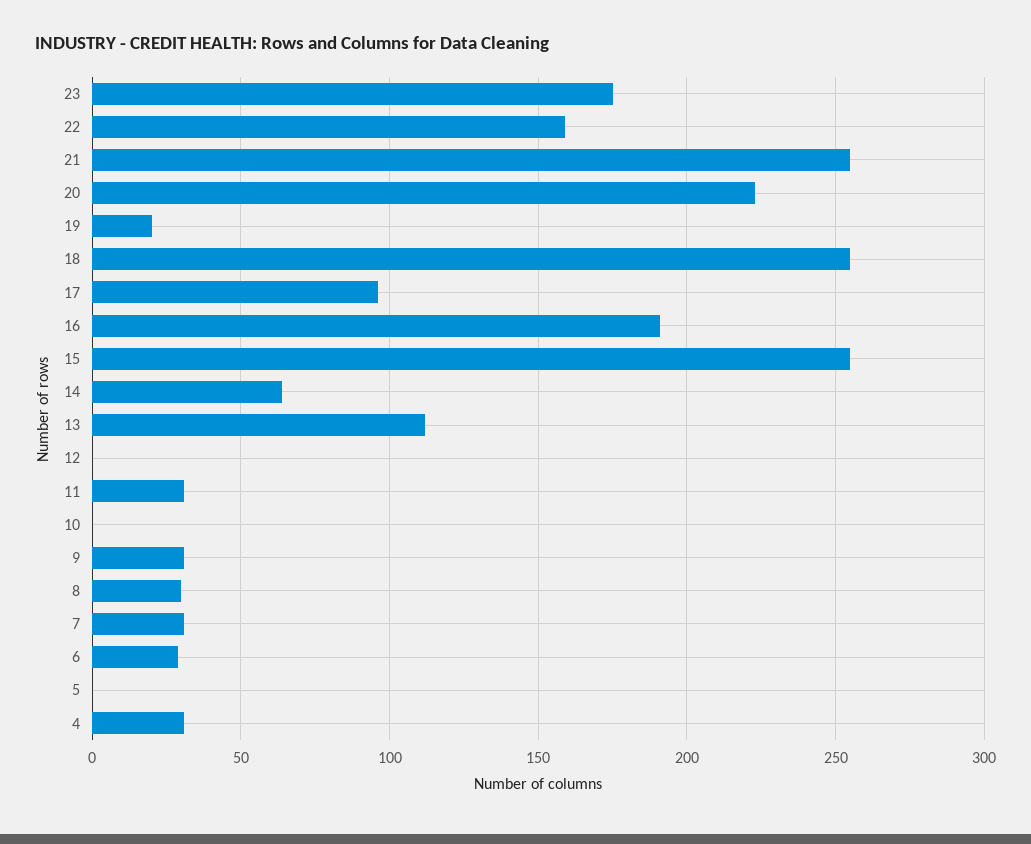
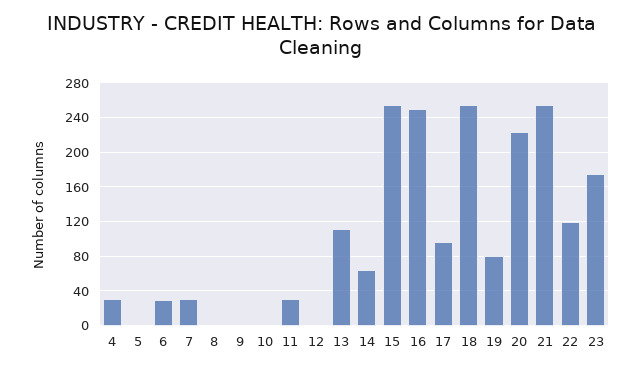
22: 160 -> 120
19: 20 -> 80
16: 190 -> 250
9: 30 -> 0
8: 30 -> 0

